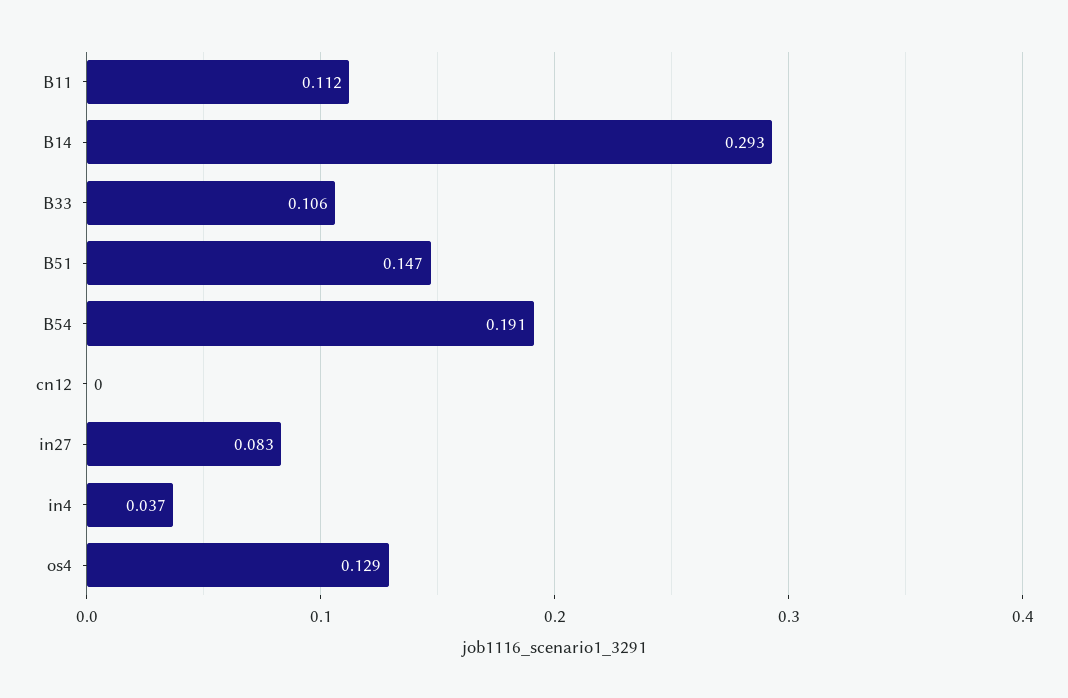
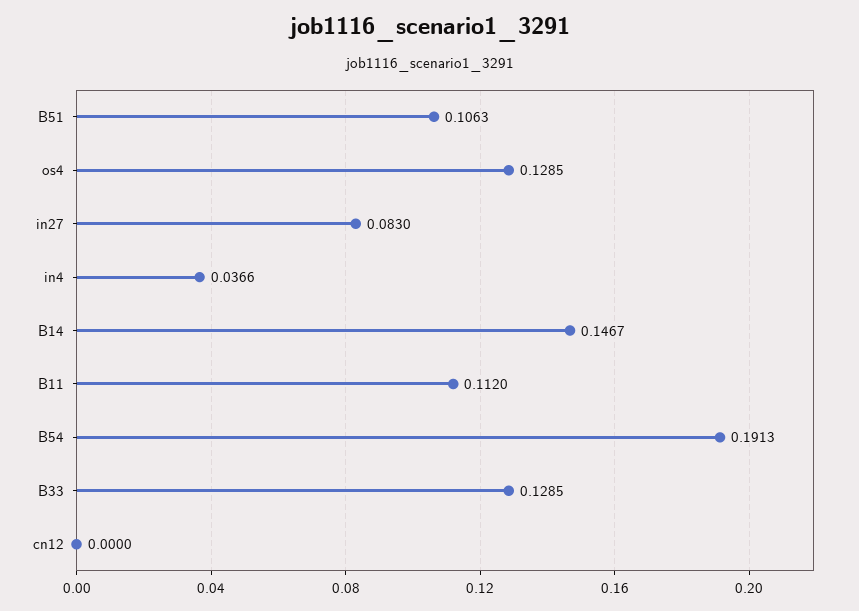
B14: 0.293 -> 0.1467
B33: 0.106 -> 0.1285
B51: 0.147 -> 0.1063

